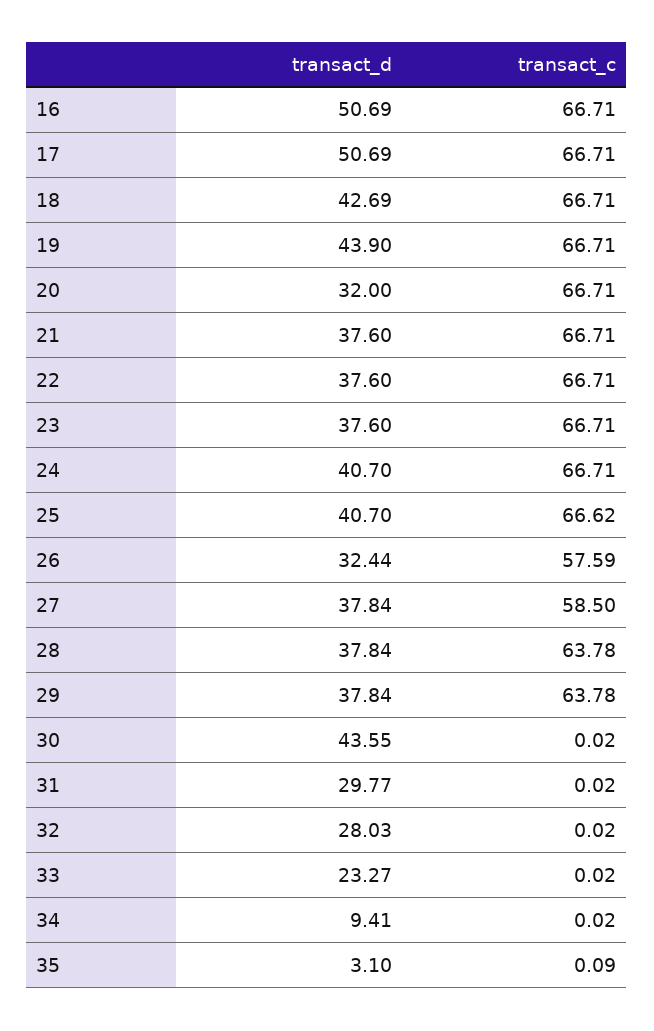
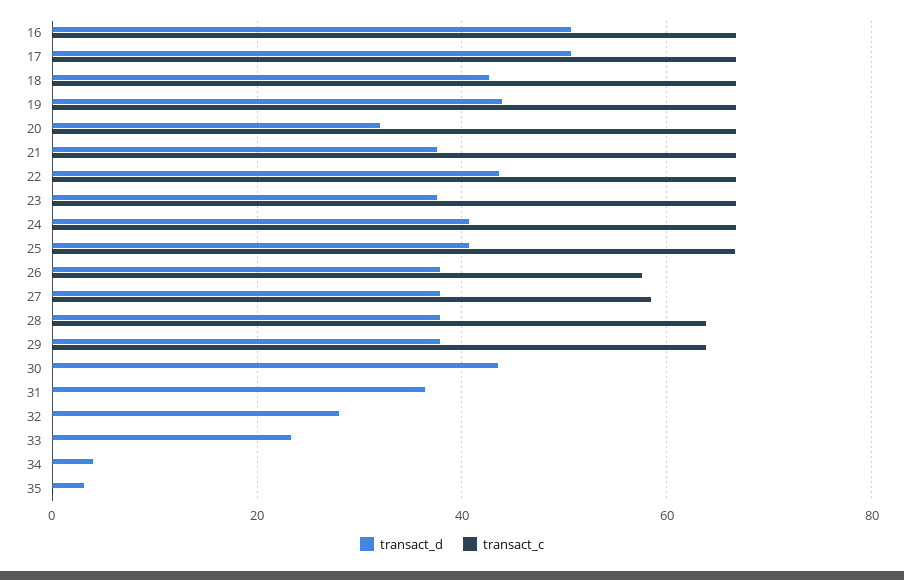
transact_d, 22: 37.6 -> 44
transact_d, 26: 32.44 -> 38
transact_d, 31: 29.77 -> 36
transact_d, 34: 9.41 -> 4

